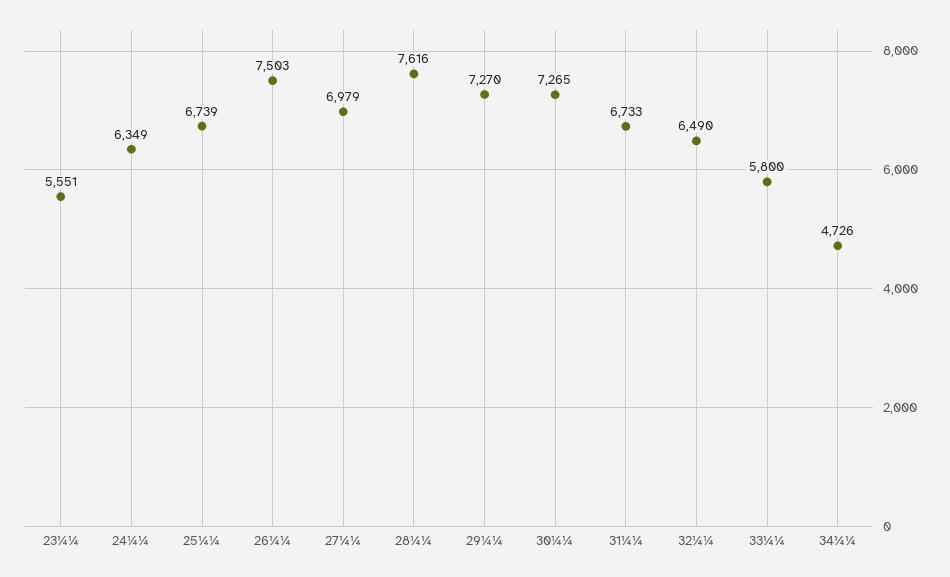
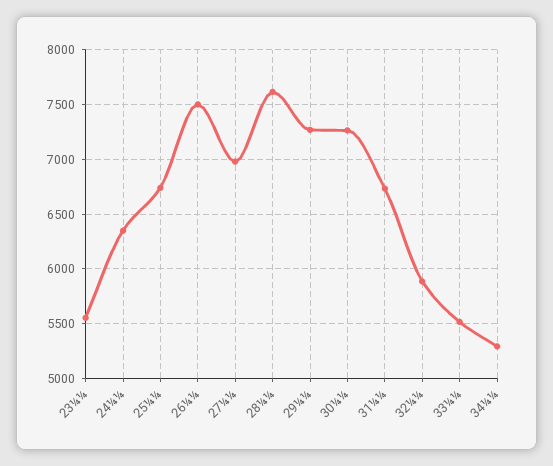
32¼¼: 6490 -> 5900
33¼¼: 5800 -> 5500
34¼¼: 4726 -> 5300

